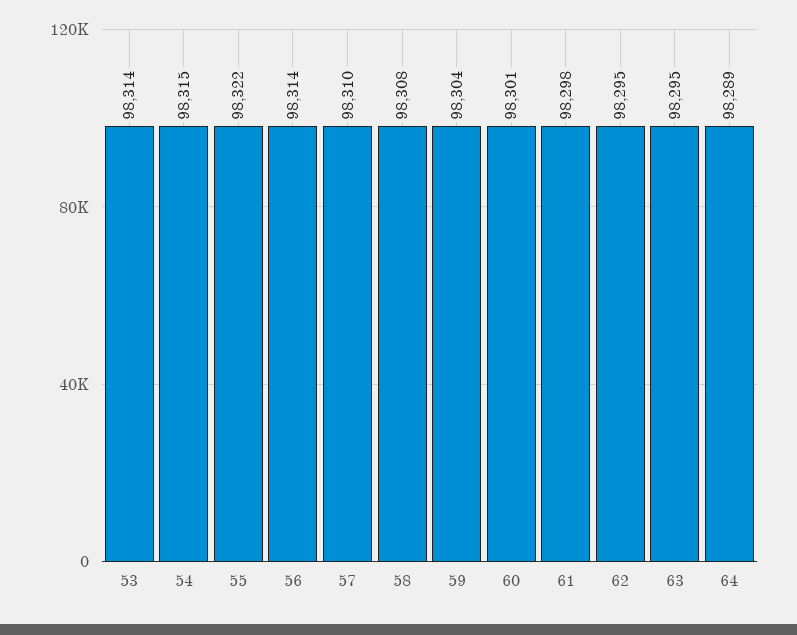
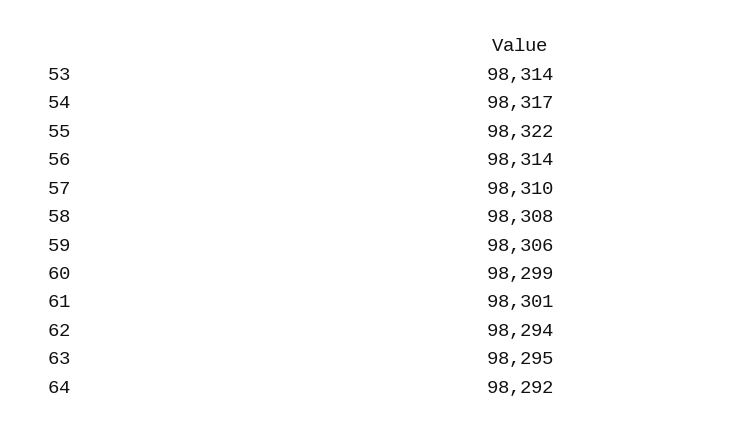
54: 98315 -> 98317
59: 98304 -> 98306
60: 98301 -> 98299
61: 98298 -> 98301
62: 98295 -> 98294
64: 98289 -> 98292

